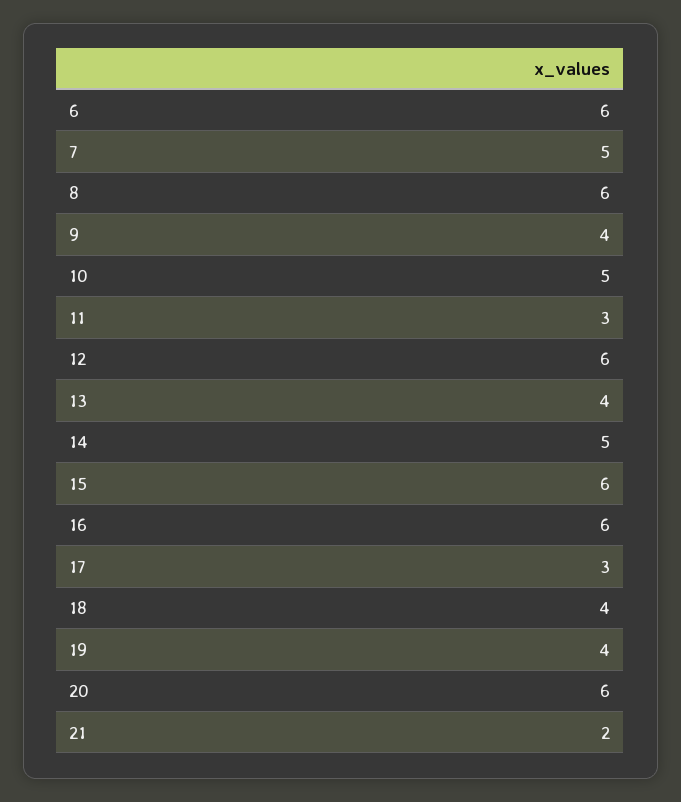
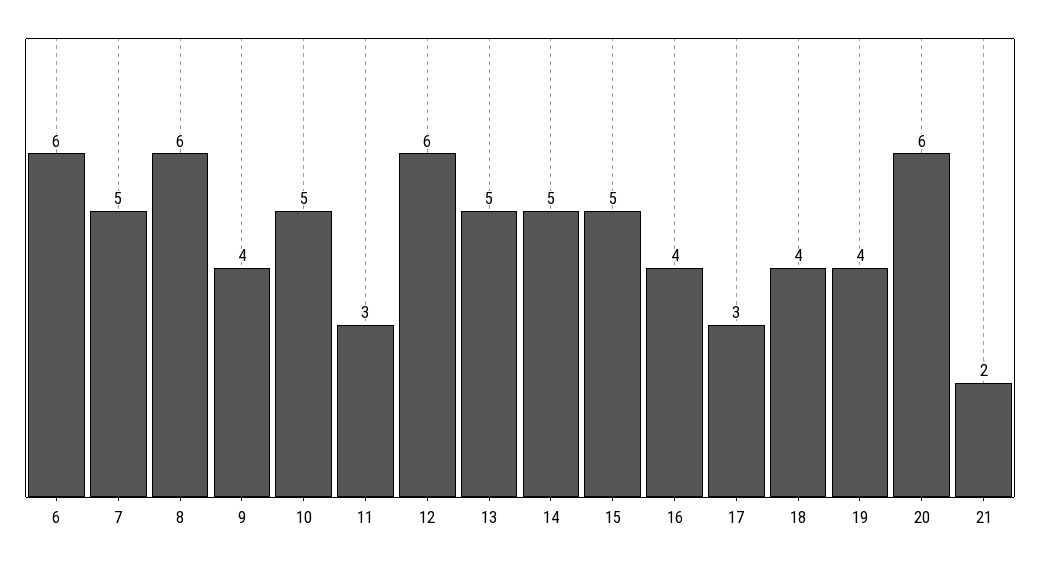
13: 4 -> 5
15: 6 -> 5
16: 6 -> 4

